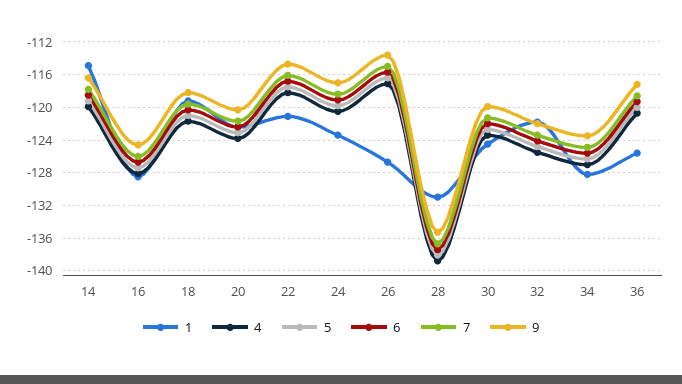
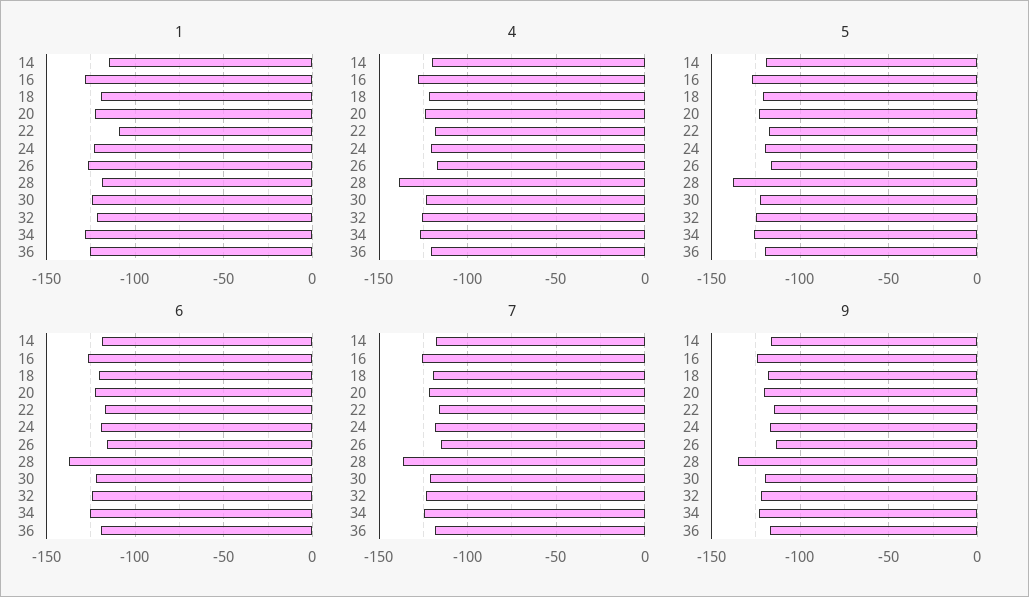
1, 22: -121 -> -110
1, 28: -131 -> -120

